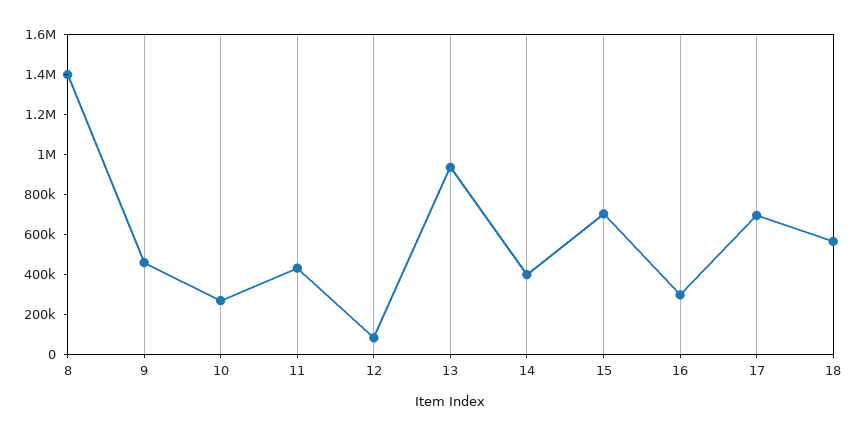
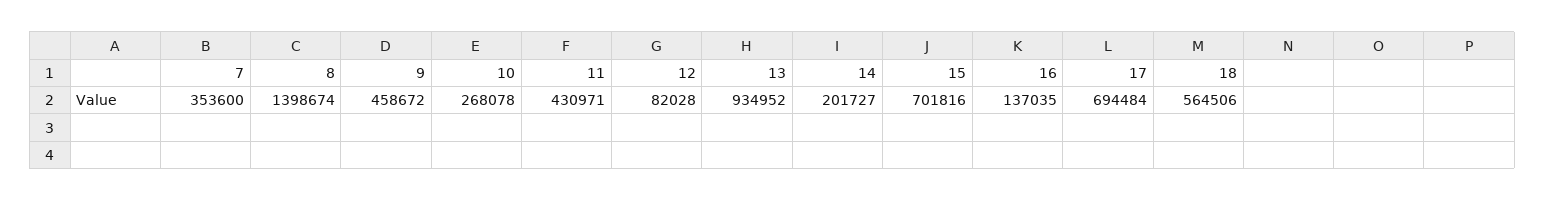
14: 400000 -> 201727
16: 300000 -> 137035
7: none -> 353600

